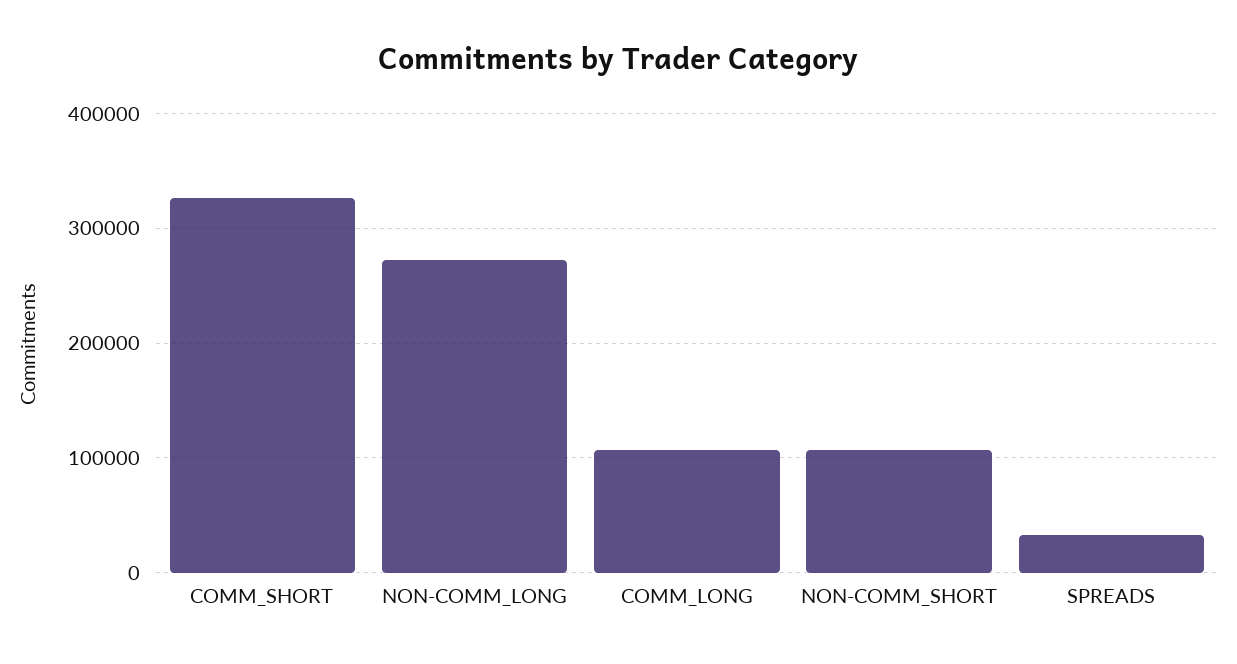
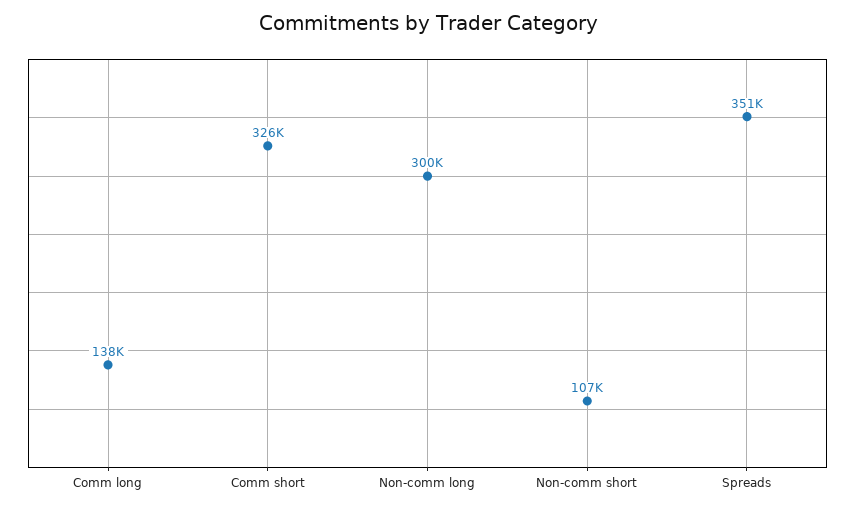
NON-COMM_LONG: 270000 -> 300000
COMM_LONG: 110000 -> 138000
SPREADS: 30000 -> 351000

